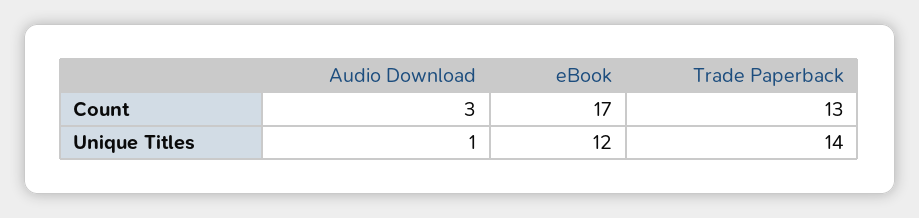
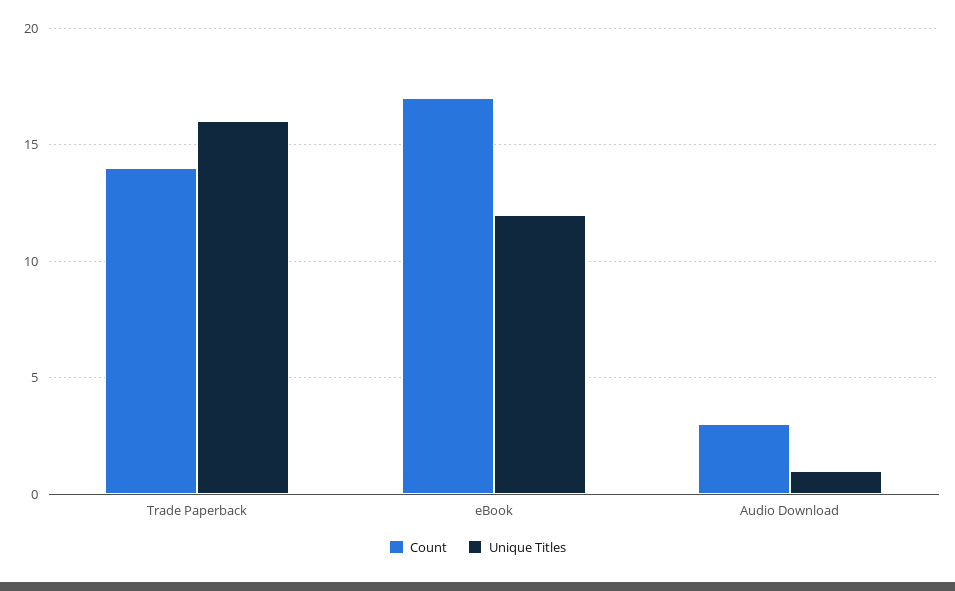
Count, Trade Paperback: 13 -> 14
Unique Titles, Trade Paperback: 14 -> 16

